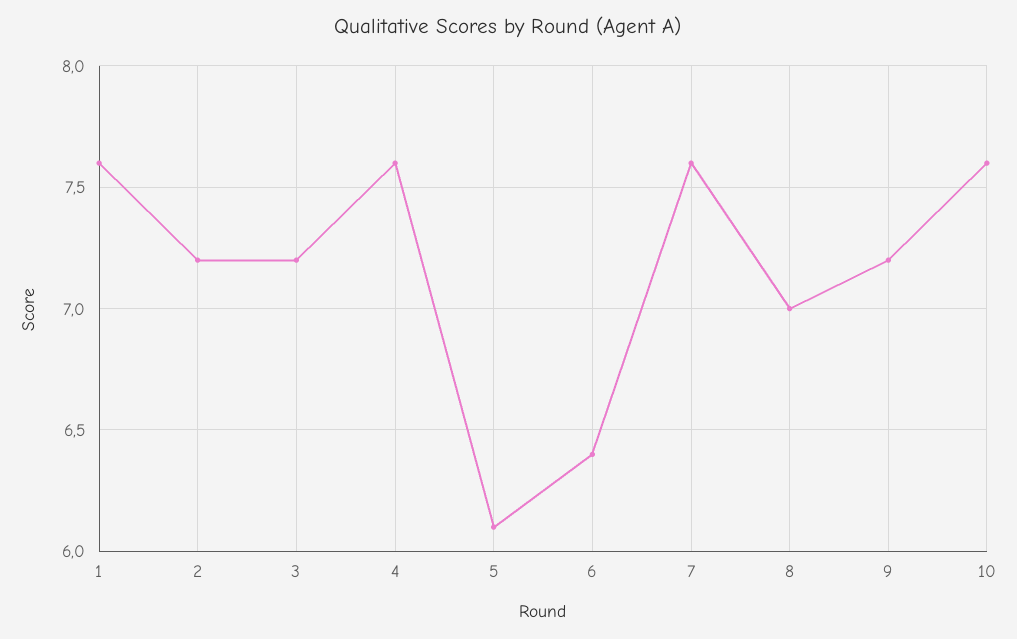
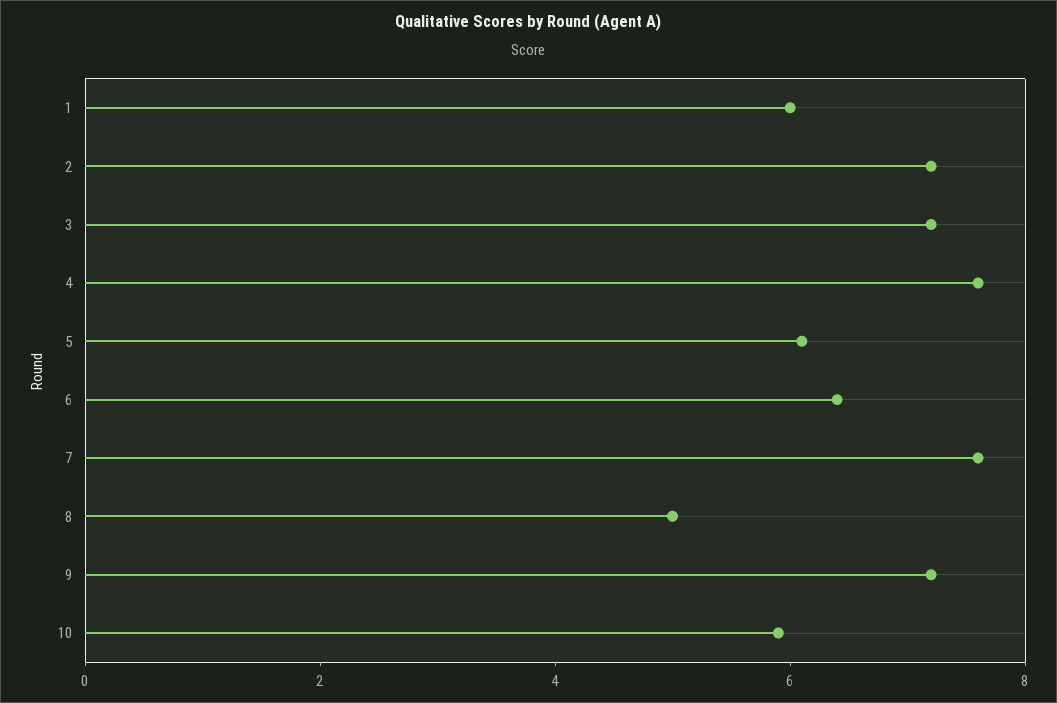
1: 7.6 -> 6
8: 7 -> 5
10: 7.6 -> 6

